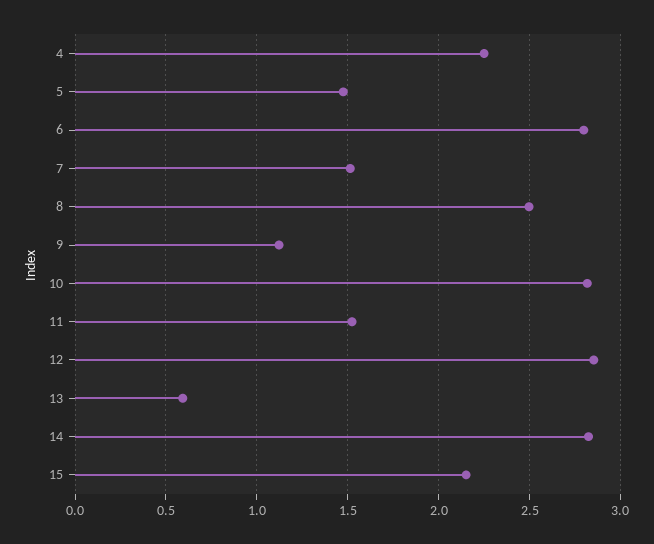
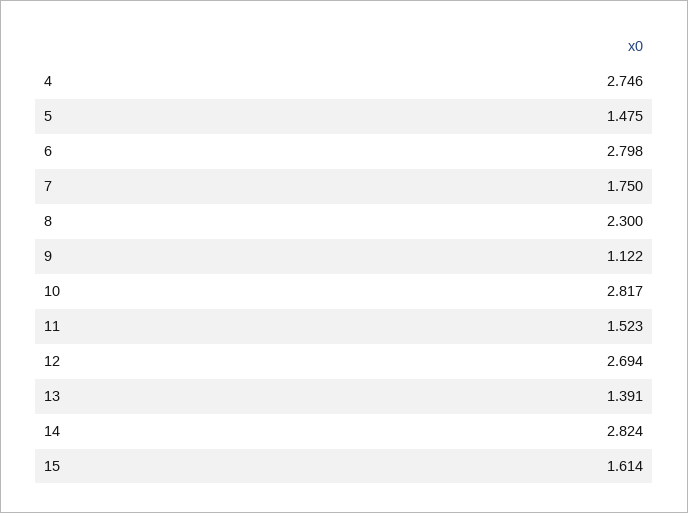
4: 2.25 -> 2.746
7: 1.5 -> 1.75
8: 2.5 -> 2.3
12: 2.85 -> 2.694
13: 0.6 -> 1.391
15: 2.15 -> 1.614

